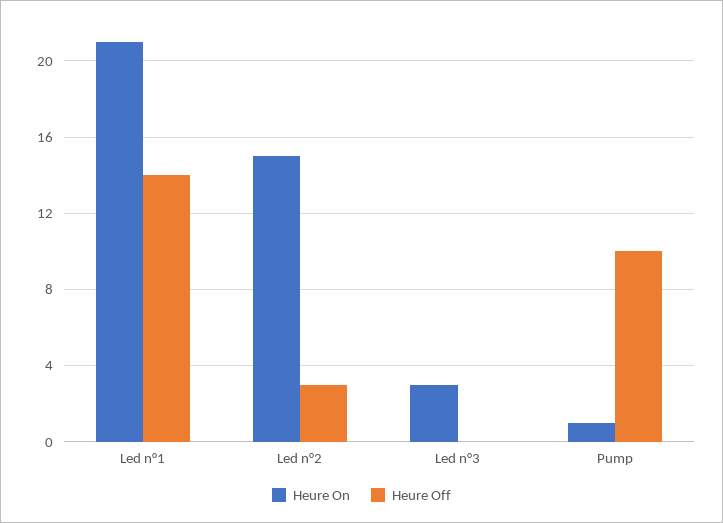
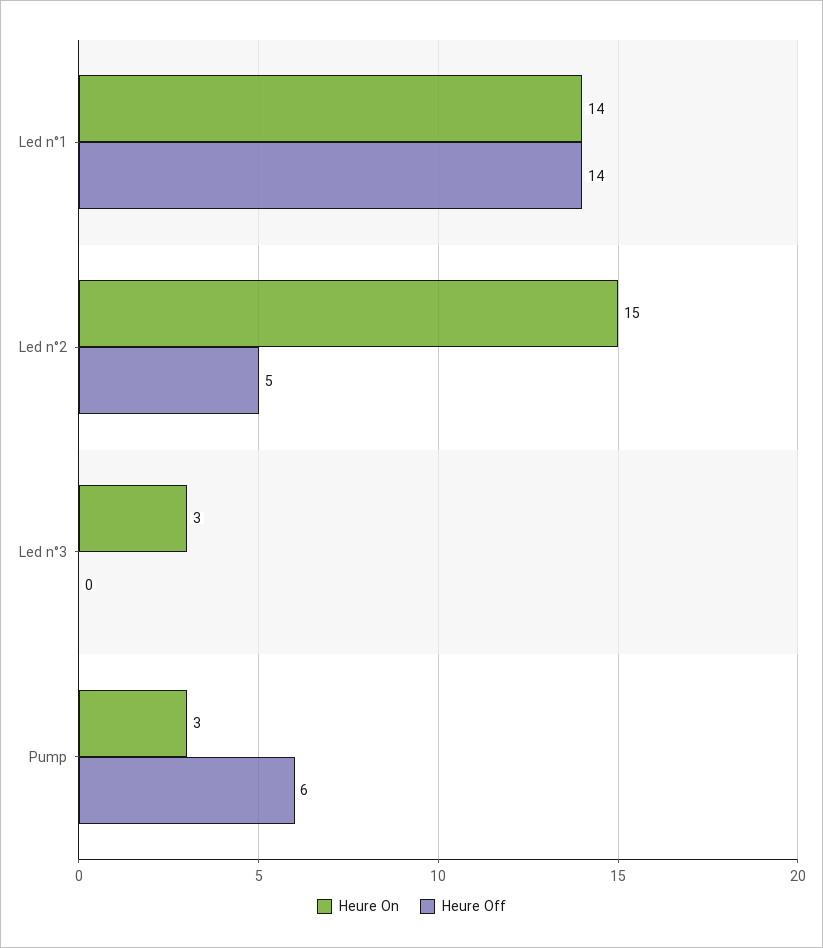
Heure On, Led n°1: 21 -> 14
Heure Off, Led n°2: 3 -> 5
Heure On, Pump: 1 -> 3
Heure Off, Pump: 10 -> 6

